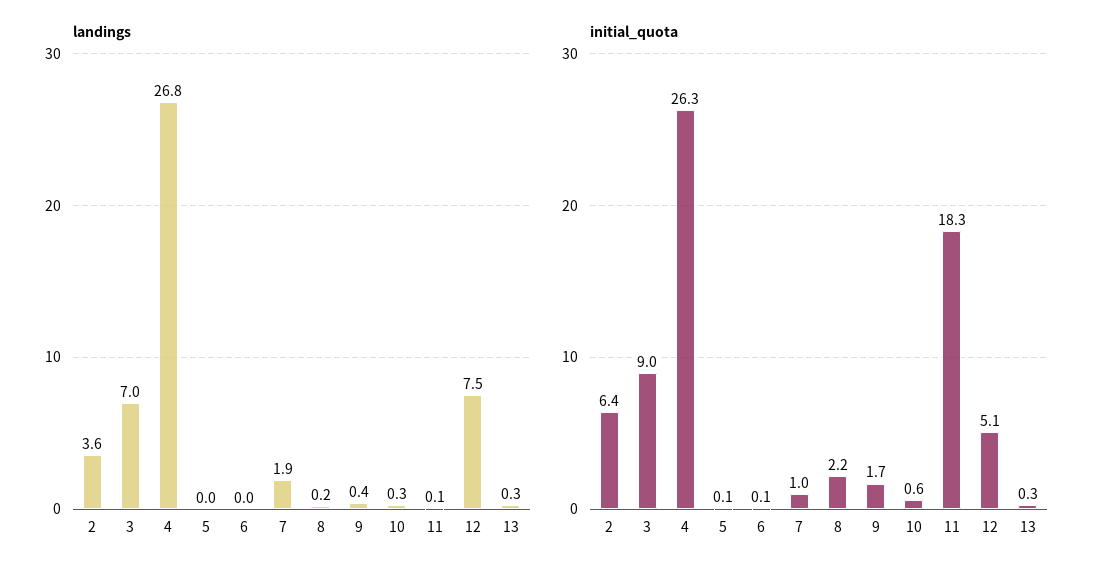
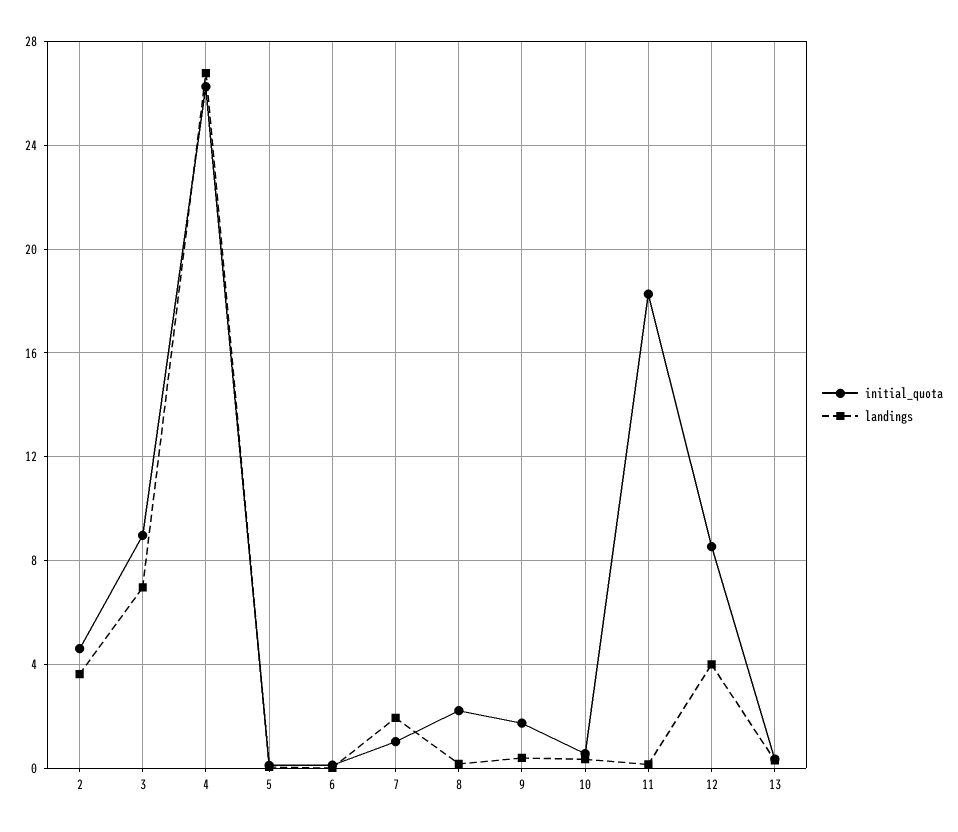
landings, 12: 7.5 -> 4
initial_quota, 2: 6.4 -> 4.5
initial_quota, 12: 5.1 -> 8.5

